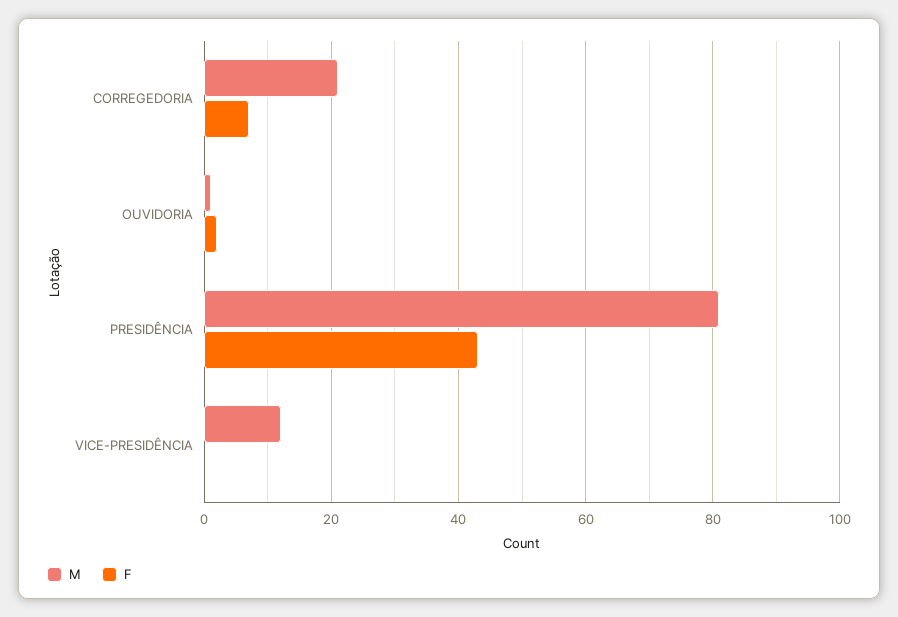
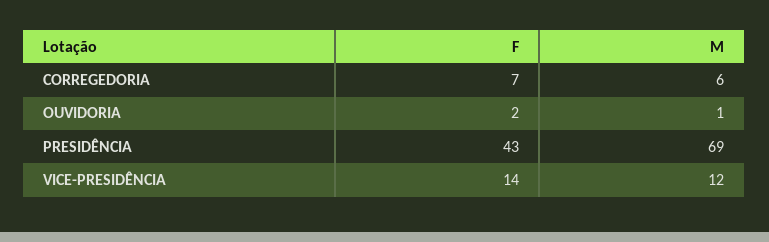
M, CORREGEDORIA: 20 -> 6
M, PRESIDÊNCIA: 80 -> 69
F, VICE-PRESIDÊNCIA: 0 -> 14

